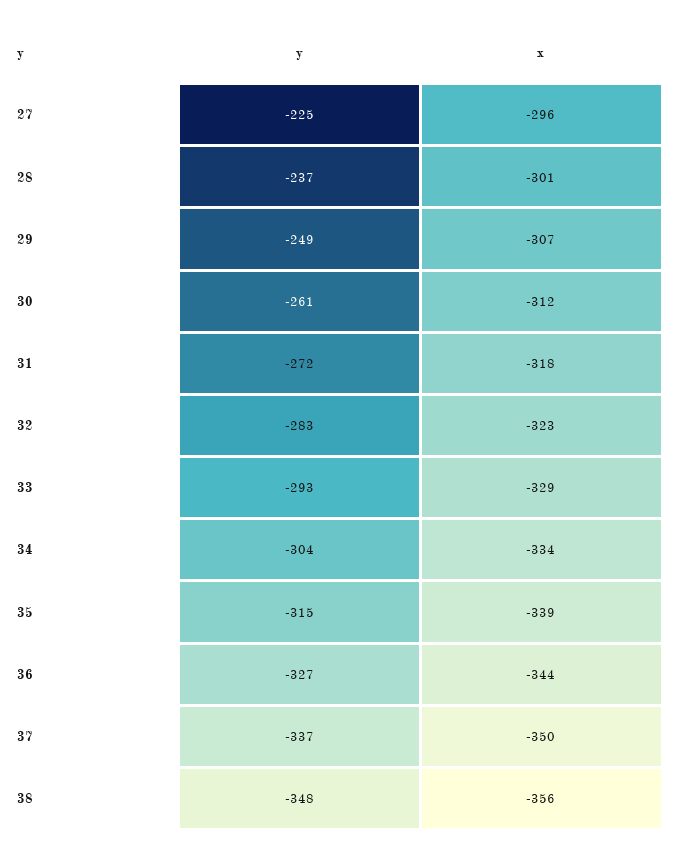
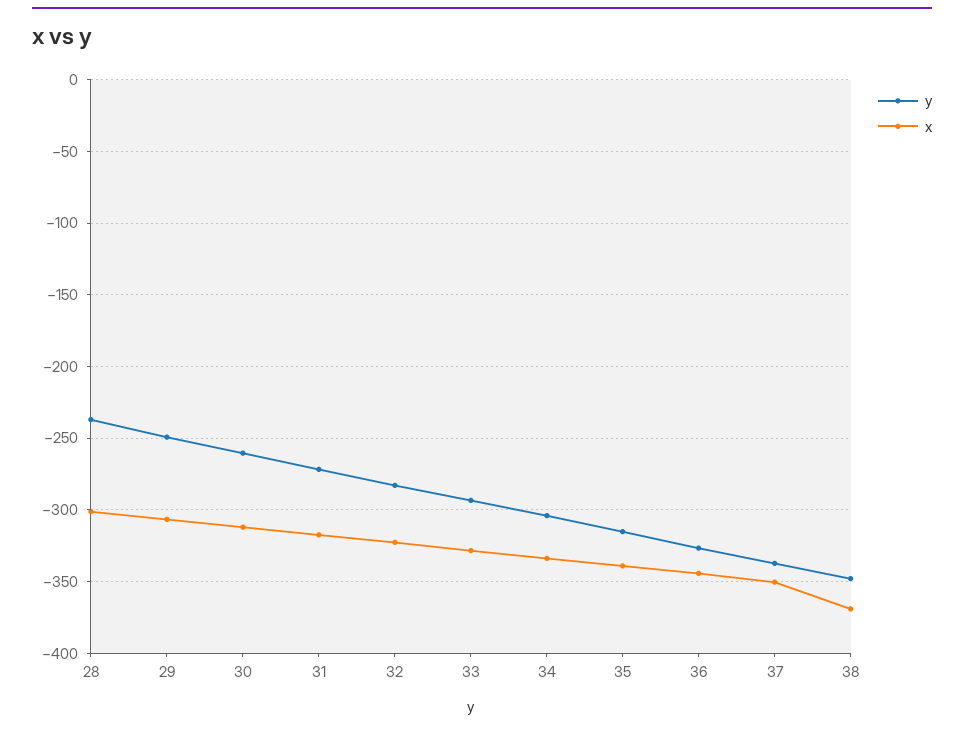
y, 27: -225 -> none
x, 27: -296 -> none
x, 38: -356 -> -370

